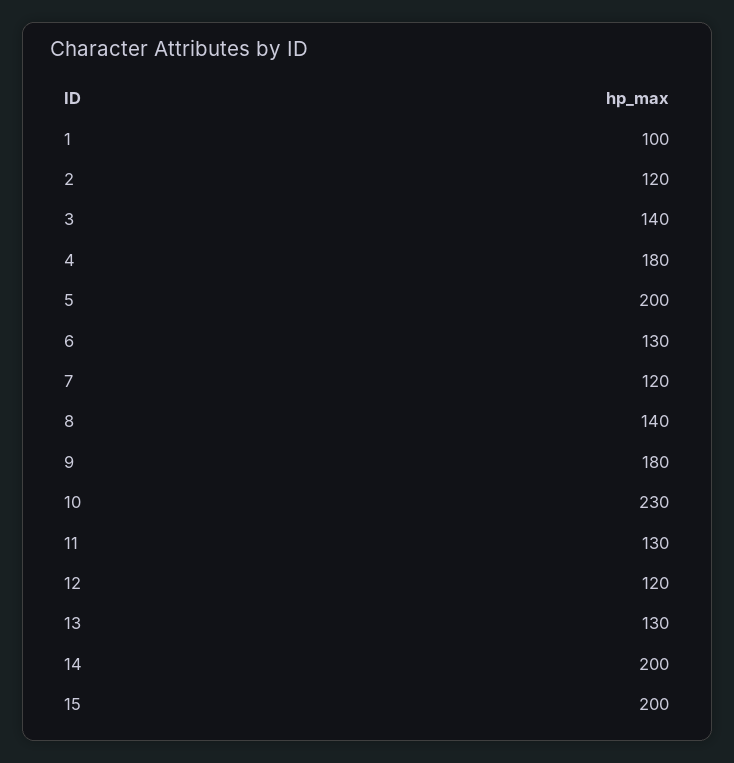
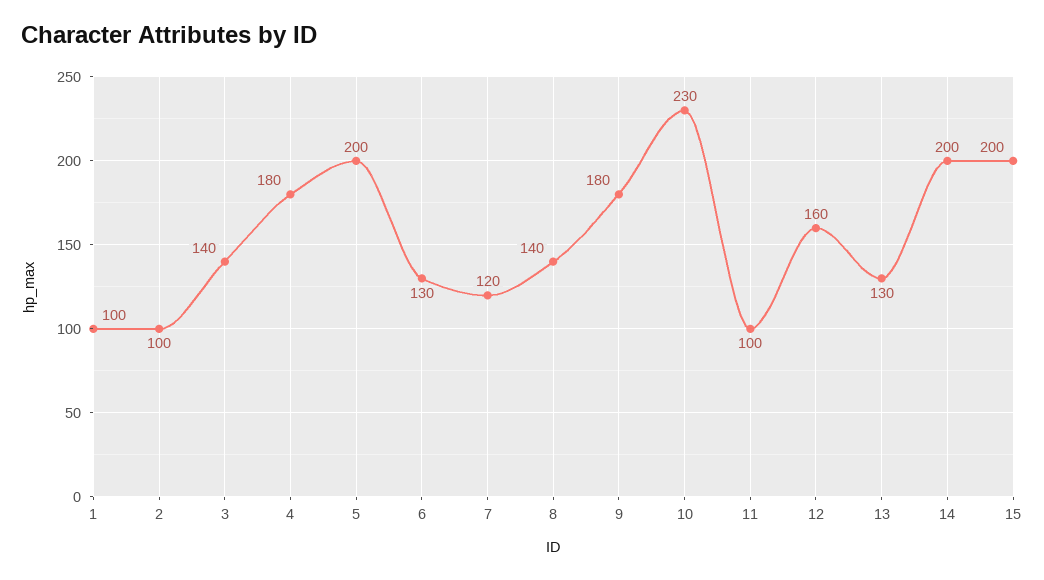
2: 120 -> 100
11: 130 -> 100
12: 120 -> 160

